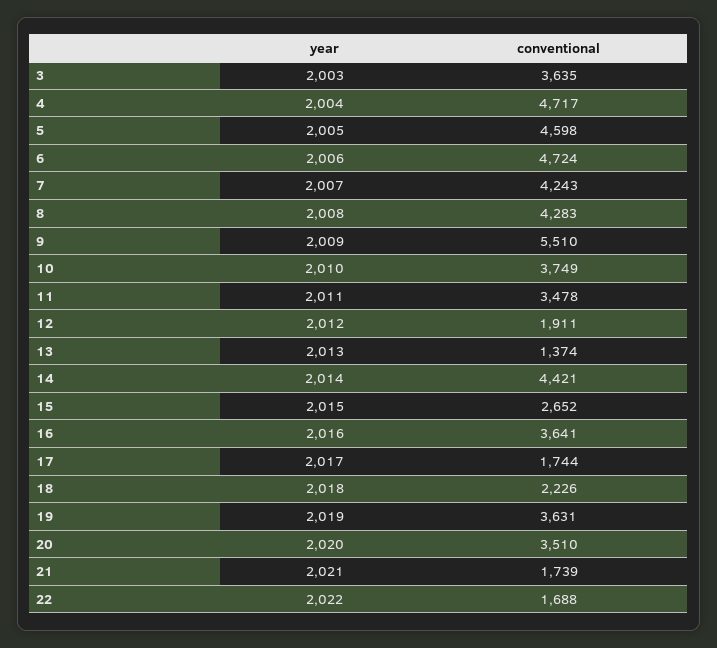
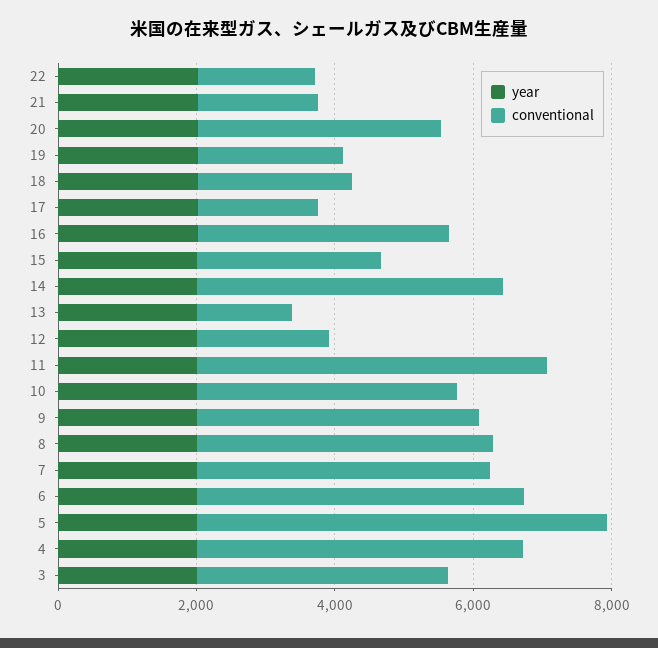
conventional, 5: 4598 -> 6000
conventional, 9: 5510 -> 4000
conventional, 11: 3478 -> 5000
conventional, 19: 3631 -> 2000

